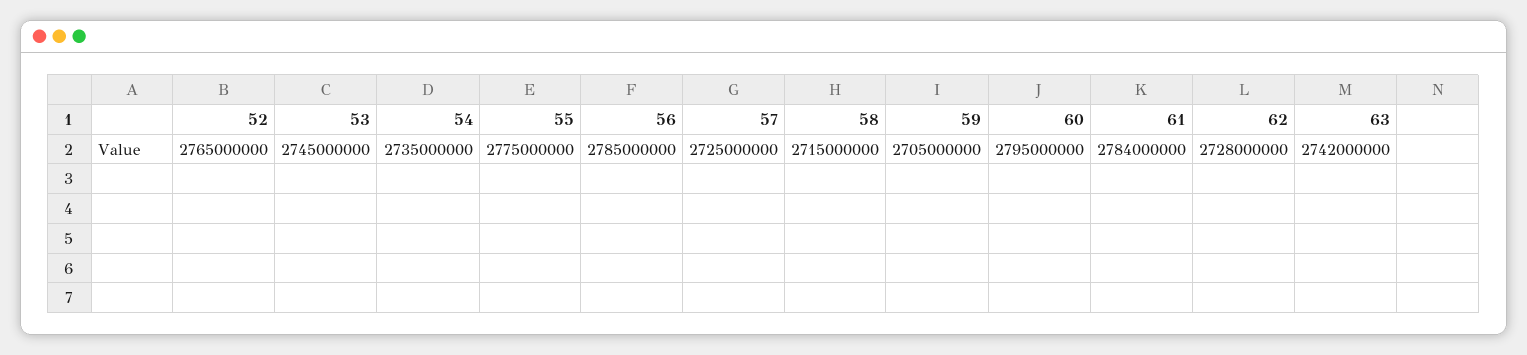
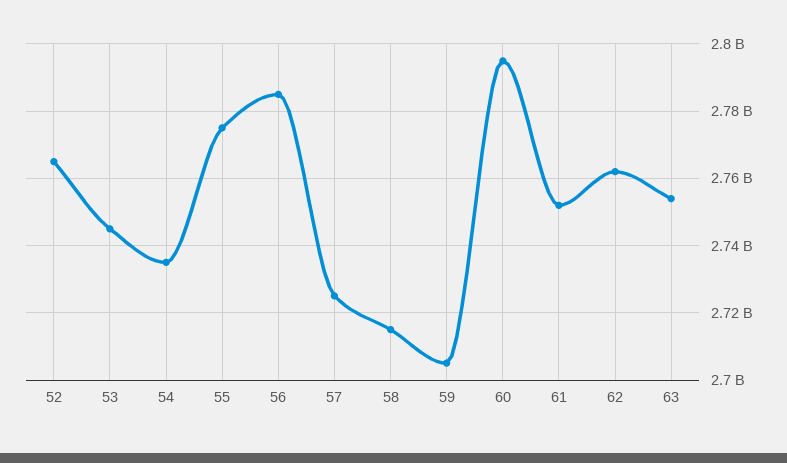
61: 2784000000 -> 2752000000
62: 2728000000 -> 2762000000
63: 2742000000 -> 2754000000

